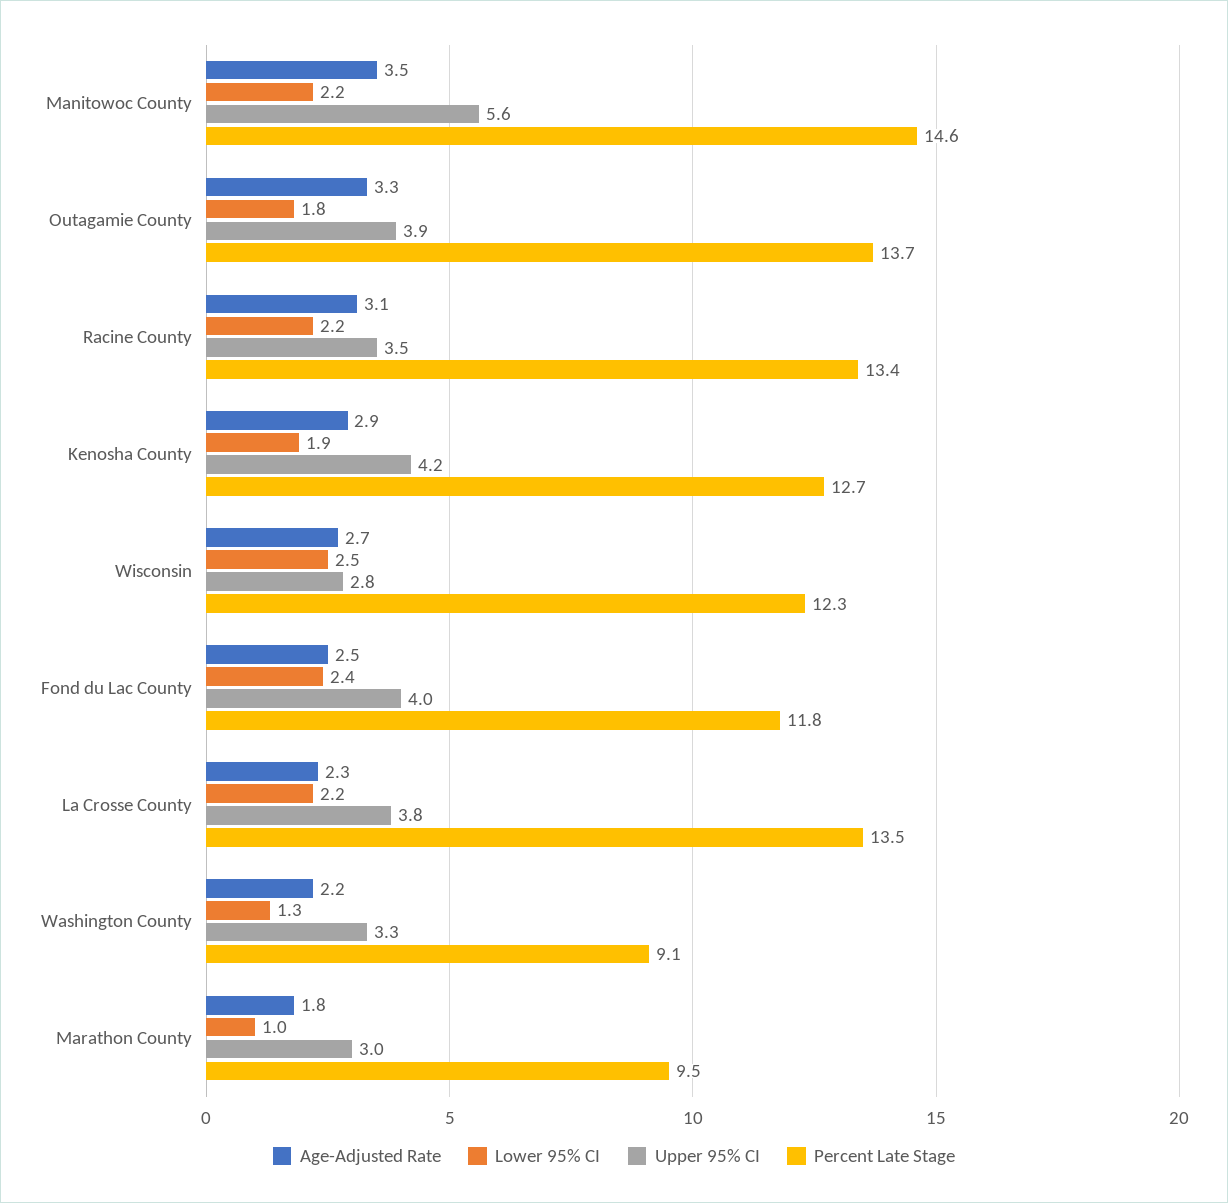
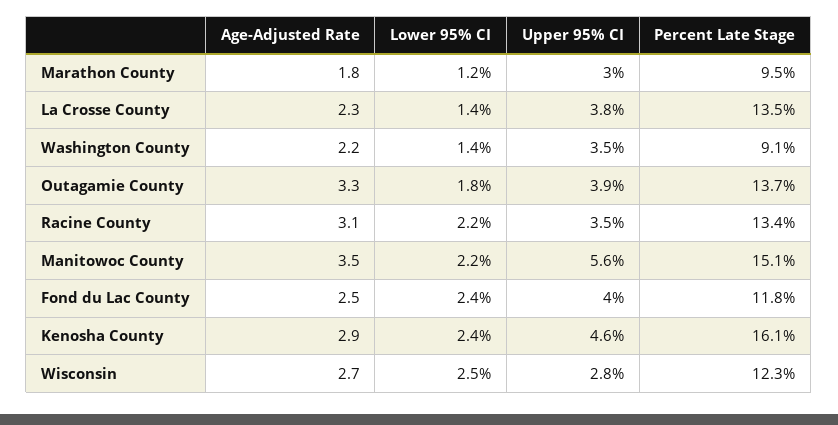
Percent Late Stage, Manitowoc County: 14.6 -> 15.1
Lower 95% CI, Kenosha County: 1.9 -> 2.4
Upper 95% CI, Kenosha County: 4.2 -> 4.6
Percent Late Stage, Kenosha County: 12.7 -> 16.1
Lower 95% CI, La Crosse County: 2.2 -> 1.4
Lower 95% CI, Washington County: 1.3 -> 1.4
Upper 95% CI, Washington County: 3.3 -> 3.5
Lower 95% CI, Marathon County: 1 -> 1.2

